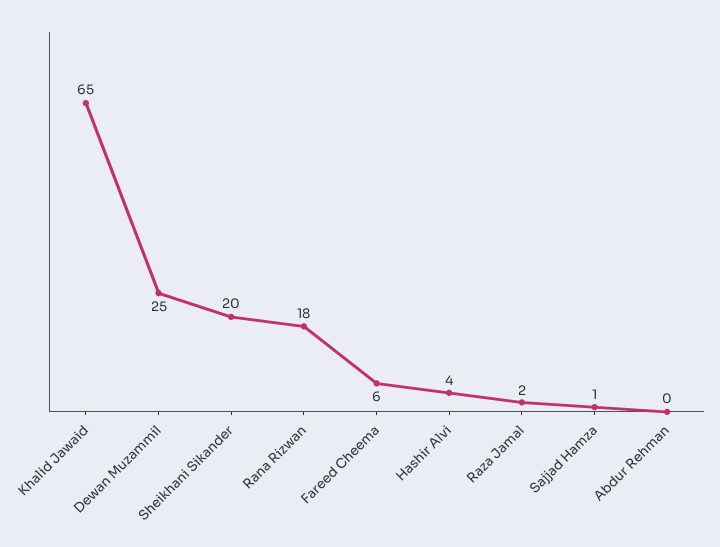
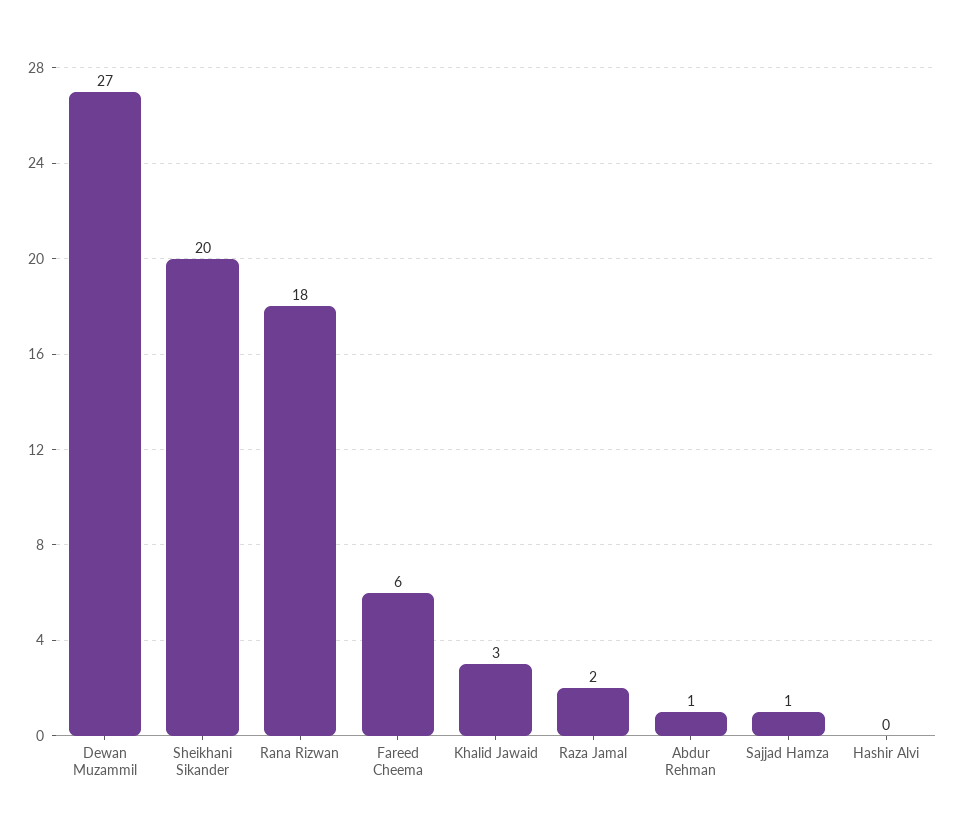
Khalid Jawaid: 65 -> 3
Dewan Muzammil: 25 -> 27
Hashir Alvi: 4 -> 0
Abdur Rehman: 0 -> 1

